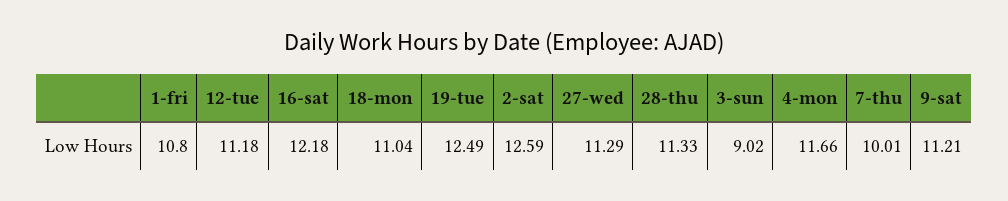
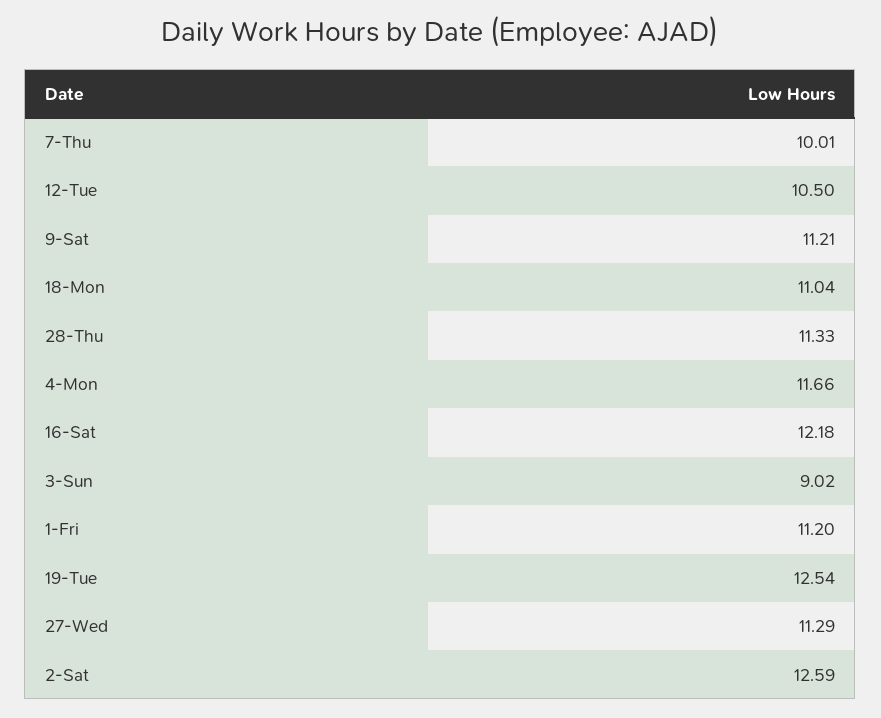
1-fri: 10.8 -> 11.2
12-tue: 11.18 -> 10.5
19-tue: 12.49 -> 12.54

